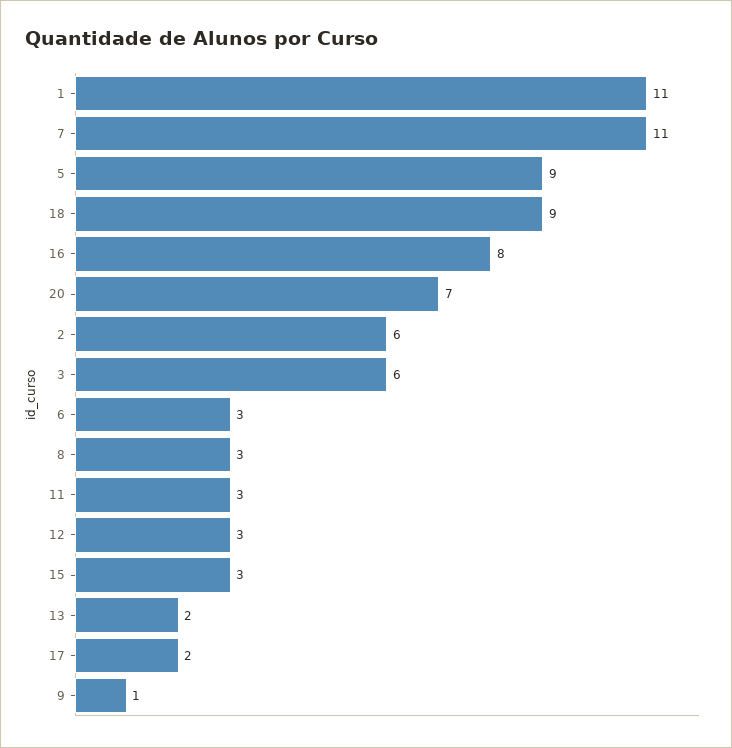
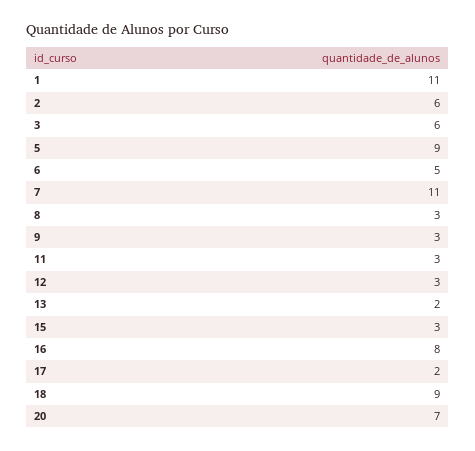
6: 3 -> 5
9: 1 -> 3

